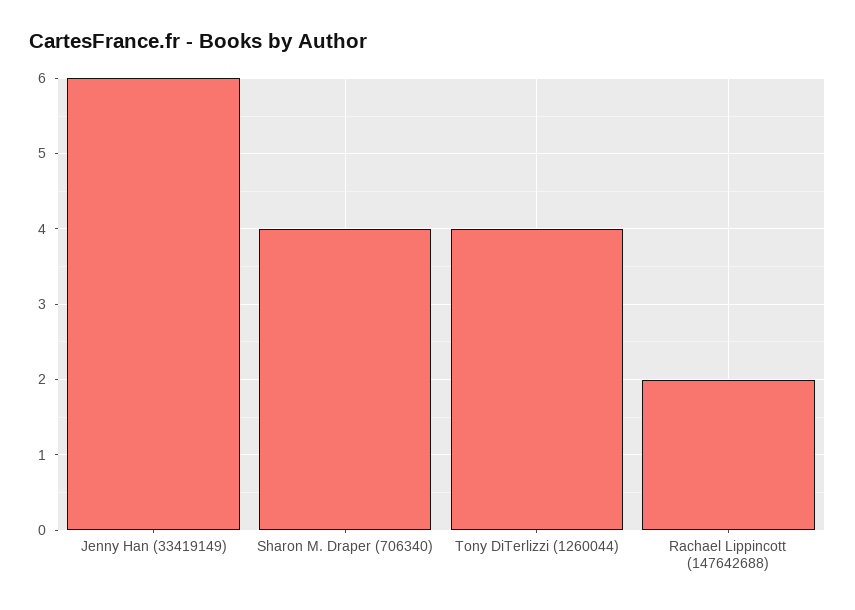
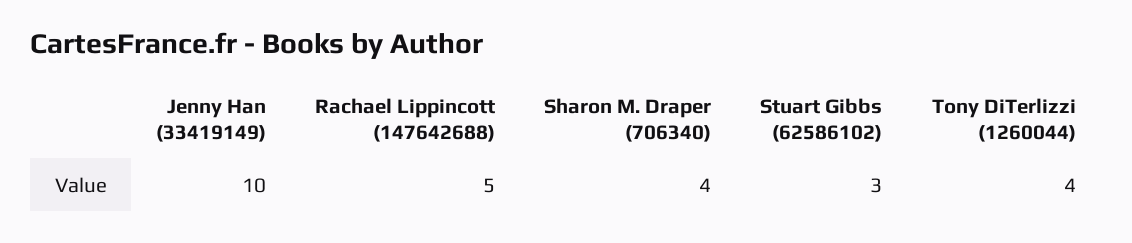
Jenny Han (33419149): 6 -> 10
Rachael Lippincott (147642688): 2 -> 5
Stuart Gibbs (62586102): none -> 3

